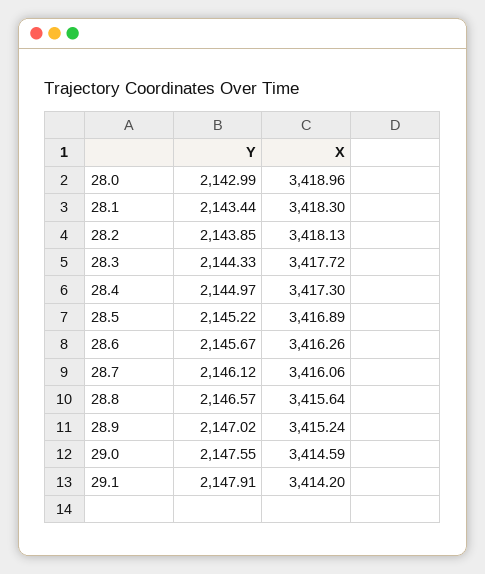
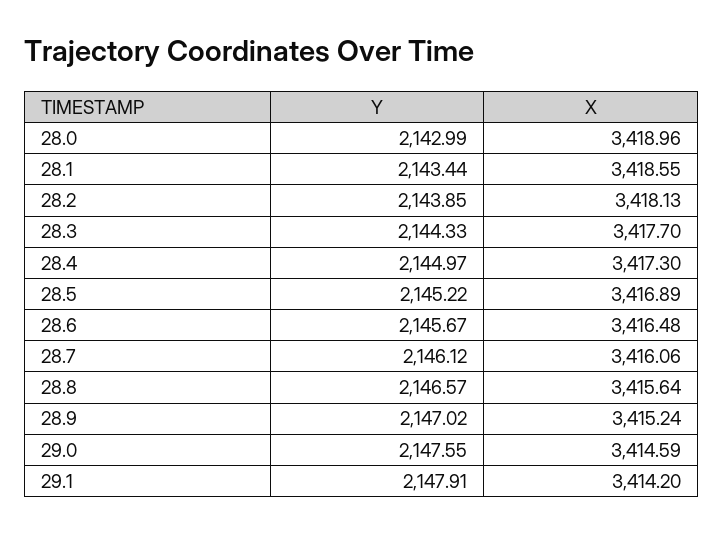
X, 28.1: 3418.3 -> 3418.55
X, 28.3: 3417.72 -> 3417.7
X, 28.6: 3416.26 -> 3416.48

